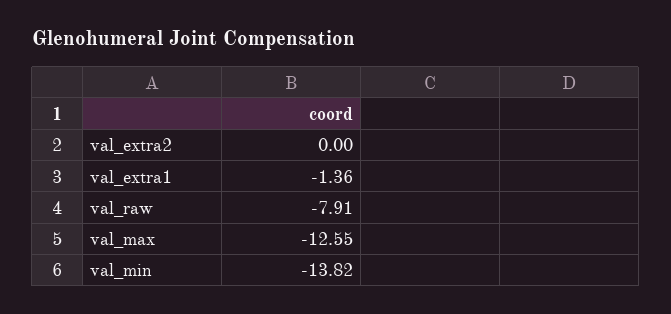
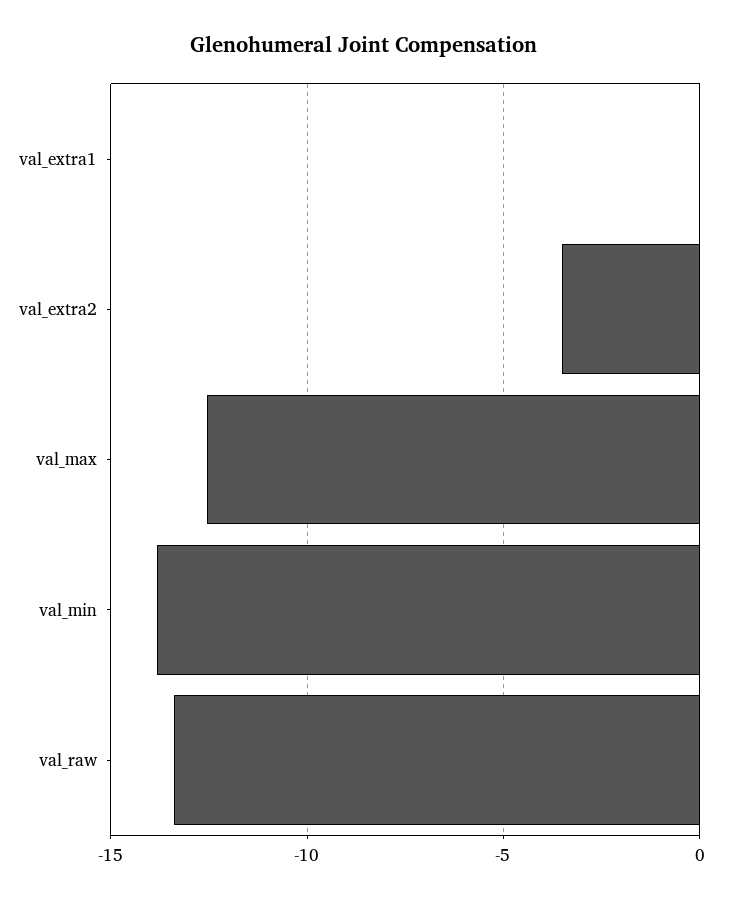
val_extra2: 0 -> -3.5
val_extra1: -1.36 -> 0
val_raw: -7.91 -> -13.5

